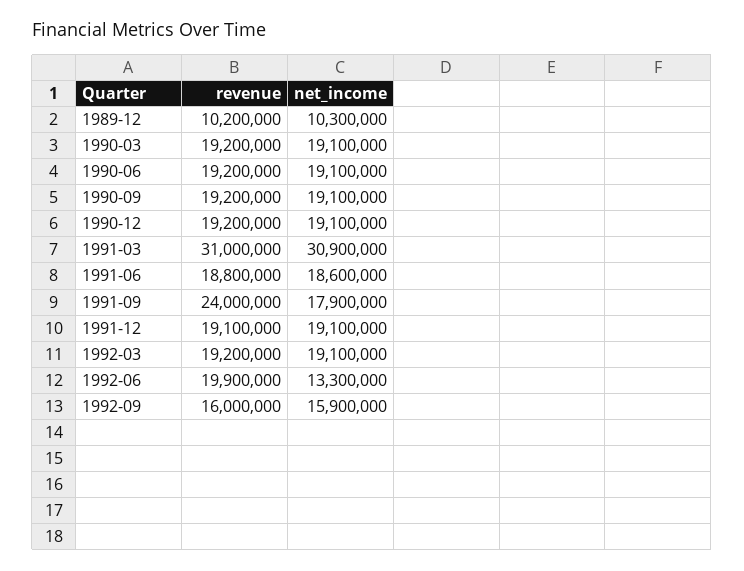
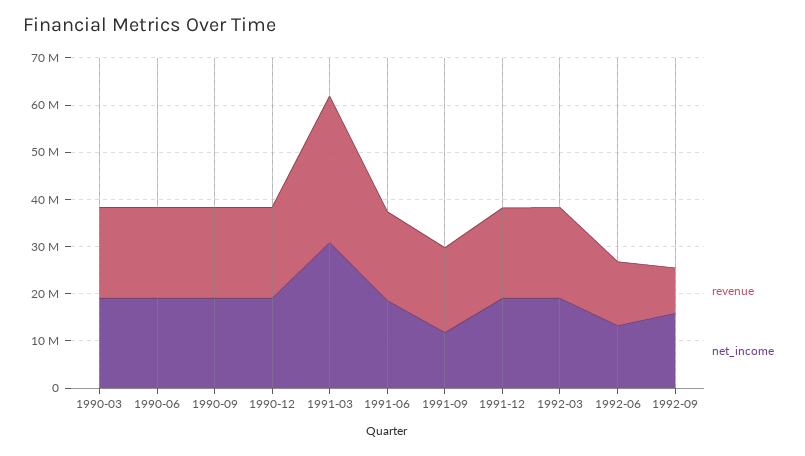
revenue, 1989-12: 10200000 -> none
net_income, 1989-12: 10300000 -> none
revenue, 1991-09: 24000000 -> 18000000
net_income, 1991-09: 17900000 -> 12000000
revenue, 1992-06: 19900000 -> 14000000
revenue, 1992-09: 16000000 -> 10000000

